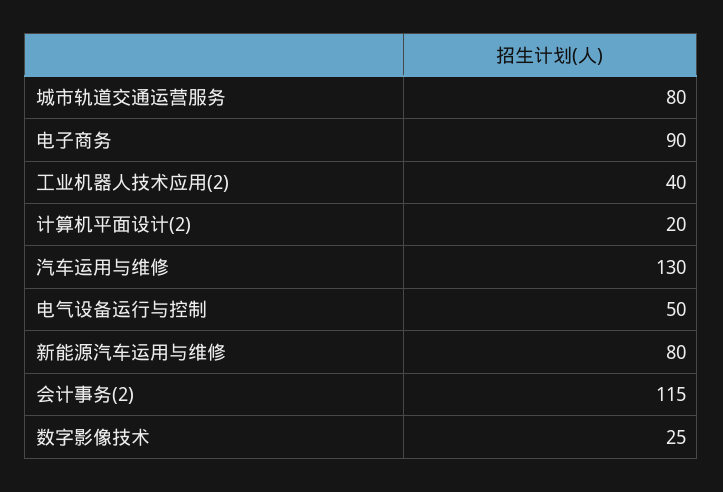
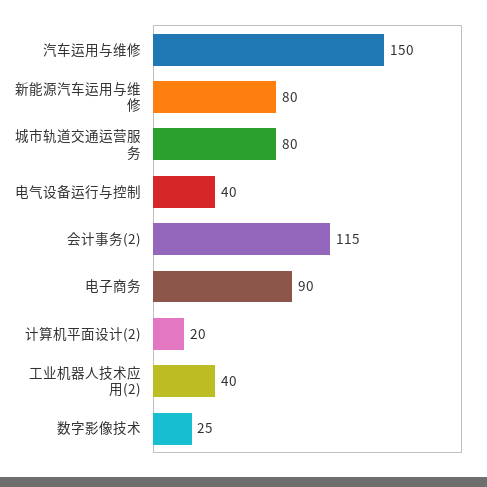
汽车运用与维修: 130 -> 150
电气设备运行与控制: 50 -> 40

